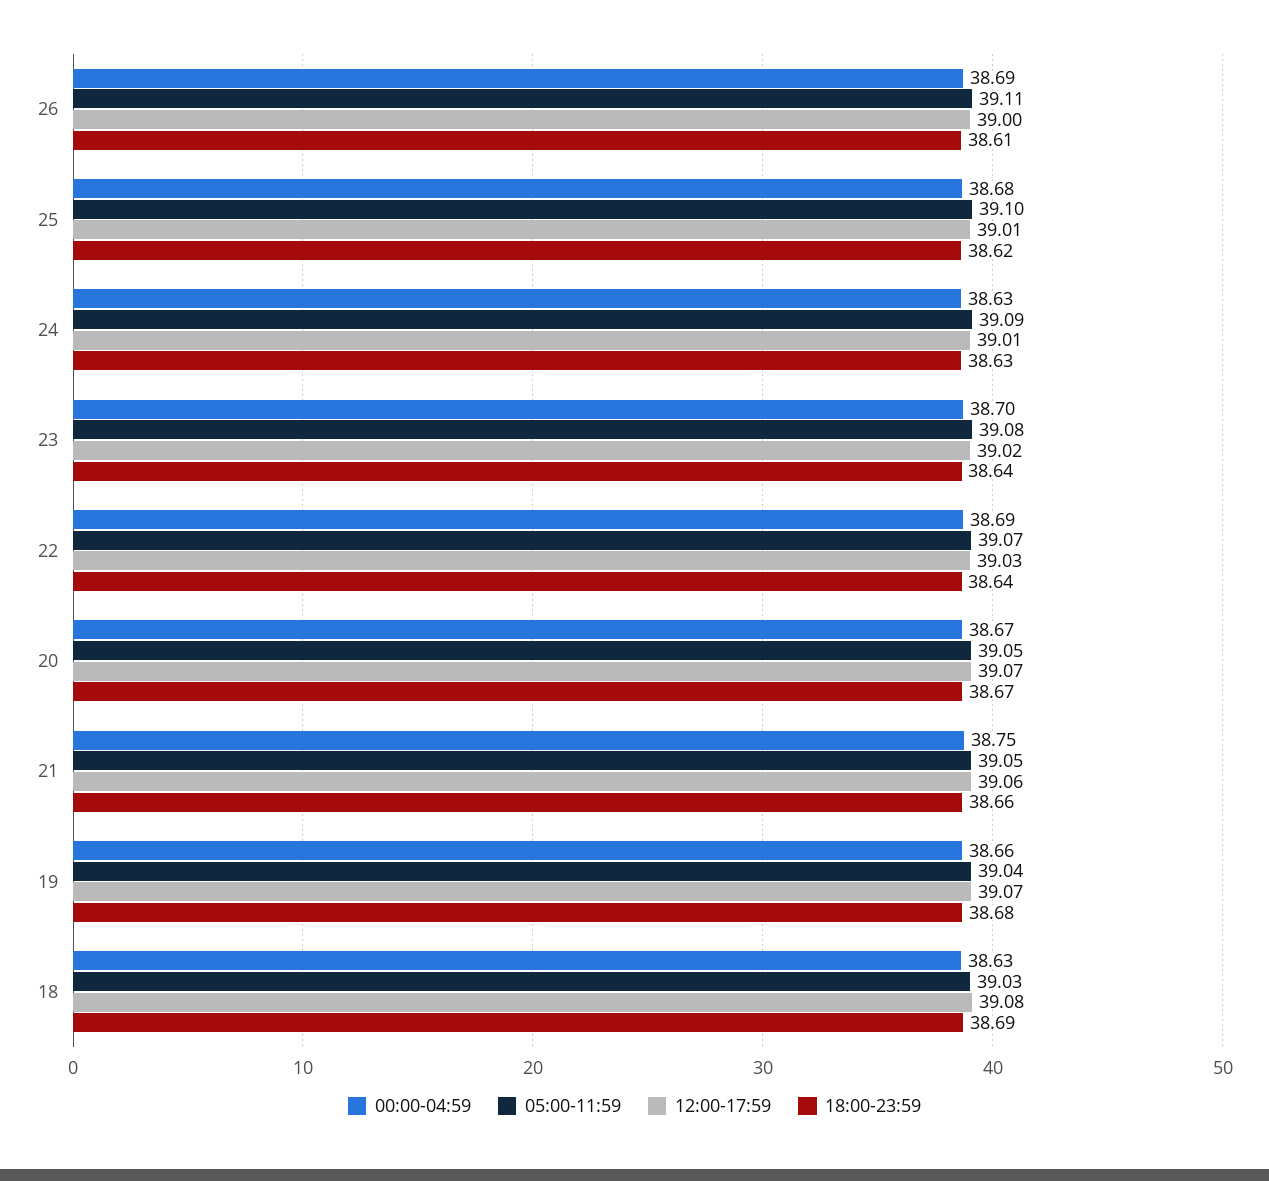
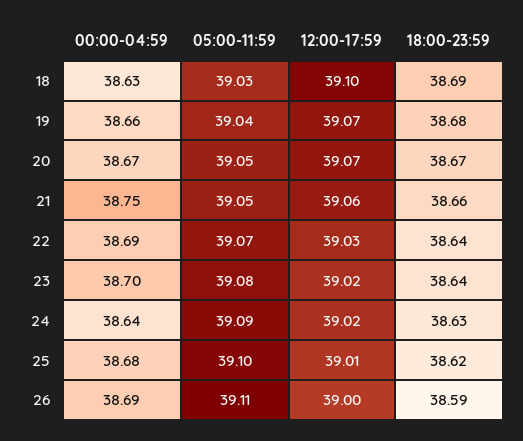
18:00-23:59, 26: 38.61 -> 38.59
00:00-04:59, 24: 38.63 -> 38.64
12:00-17:59, 24: 39.01 -> 39.02
12:00-17:59, 18: 39.08 -> 39.1

